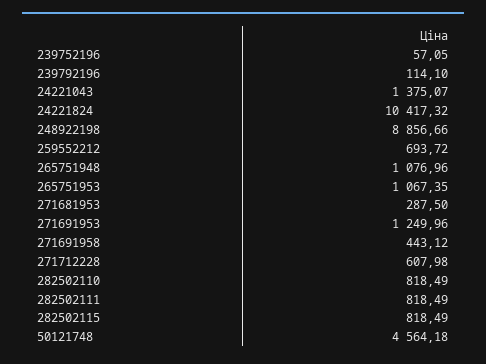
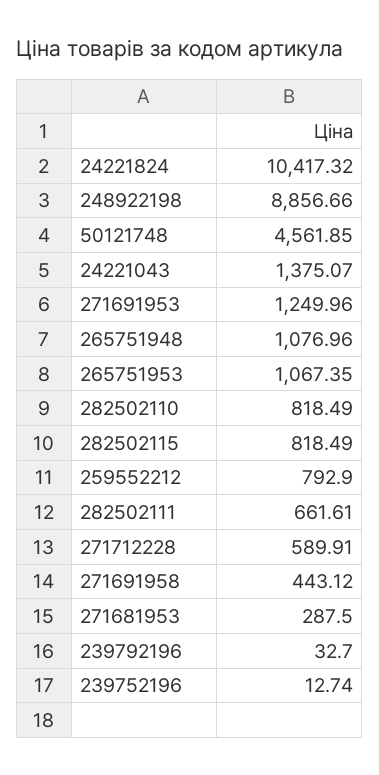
239752196: 57.05 -> 12.74
239792196: 114.1 -> 32.7
259552212: 693.72 -> 792.9
271712228: 607.98 -> 589.91
282502111: 818.49 -> 661.61
50121748: 4564.18 -> 4561.85

